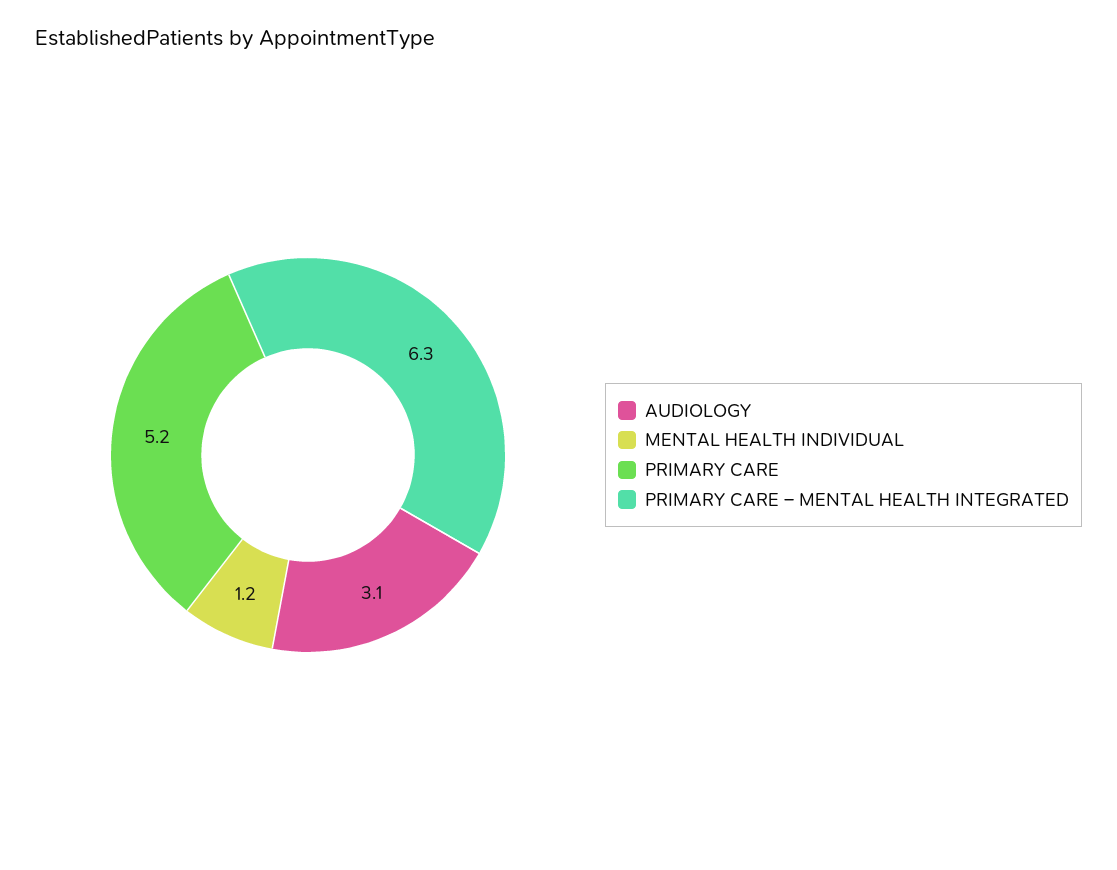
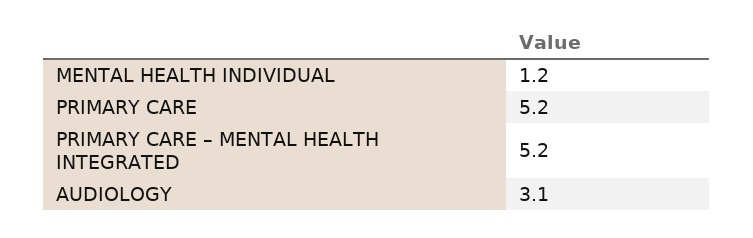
PRIMARY CARE – MENTAL HEALTH INTEGRATED: 6.3 -> 5.2

